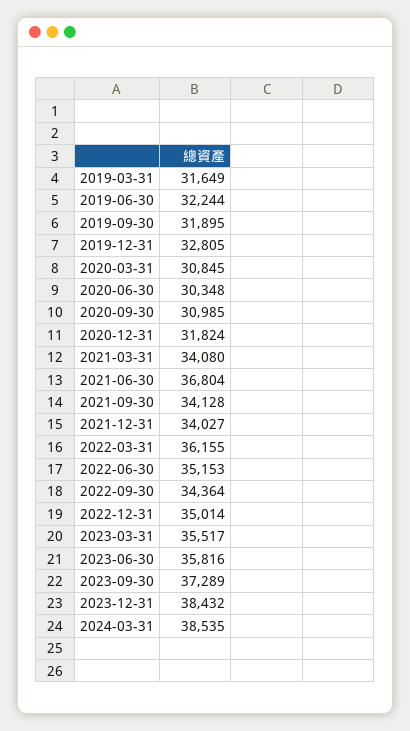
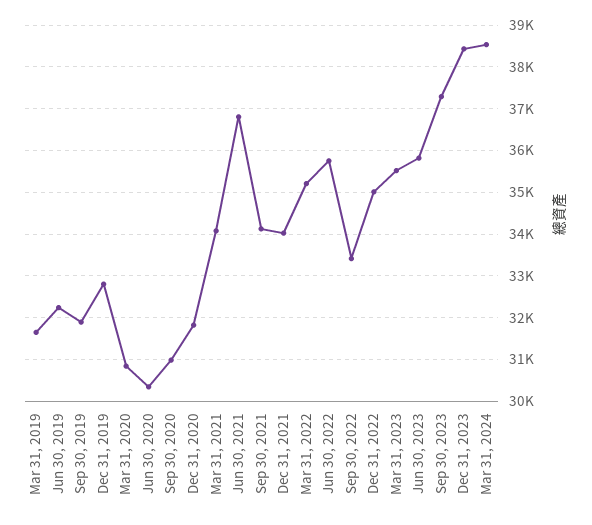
2022-03-31: 36155 -> 35200
2022-06-30: 35153 -> 35800
2022-09-30: 34364 -> 33400

